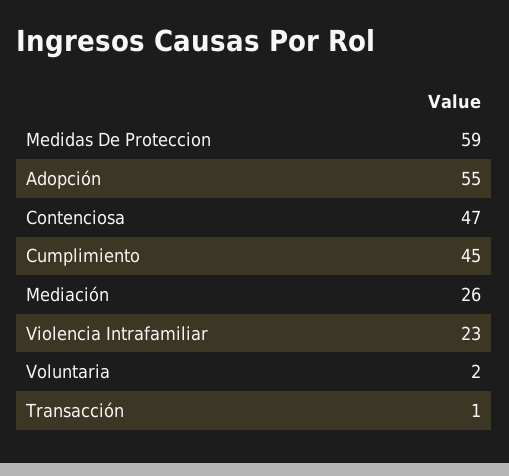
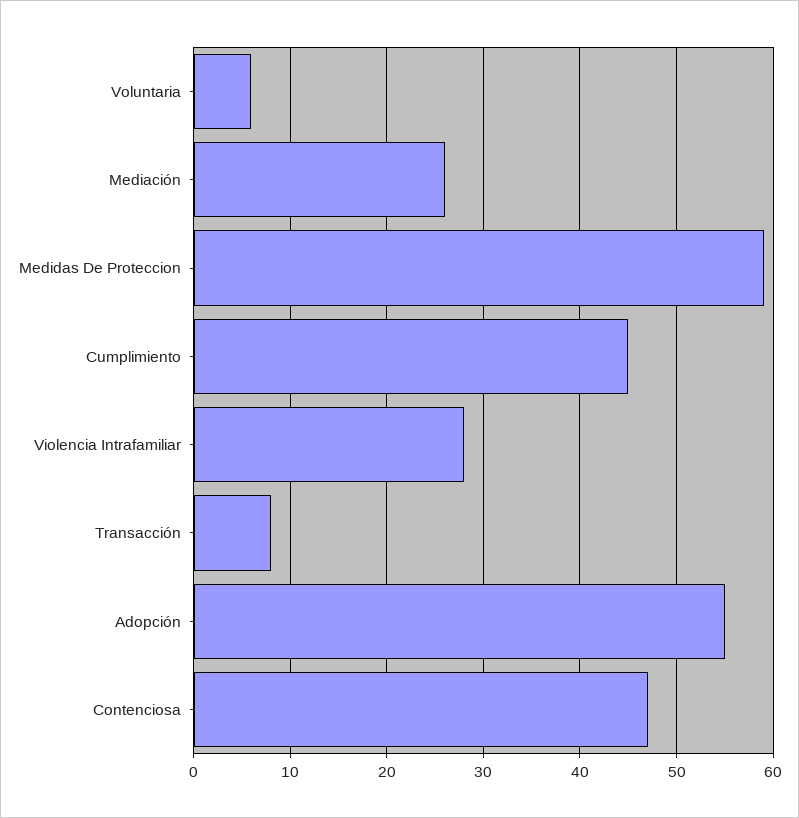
Violencia Intrafamiliar: 23 -> 28
Voluntaria: 2 -> 6
Transacción: 1 -> 8

